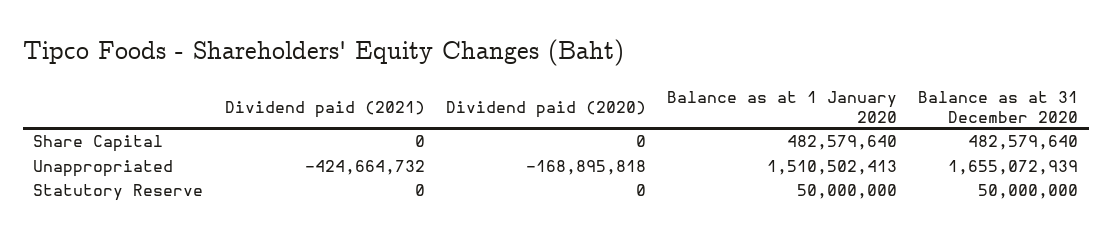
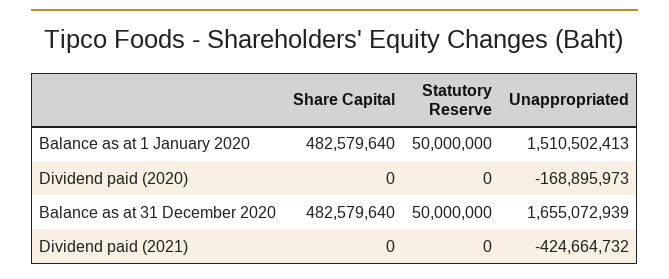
Dividend paid (2020), Unappropriated: -168895818 -> -168895973

